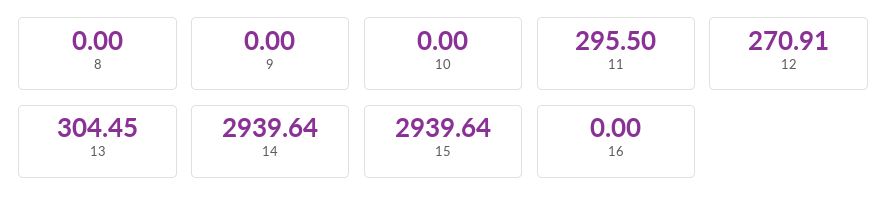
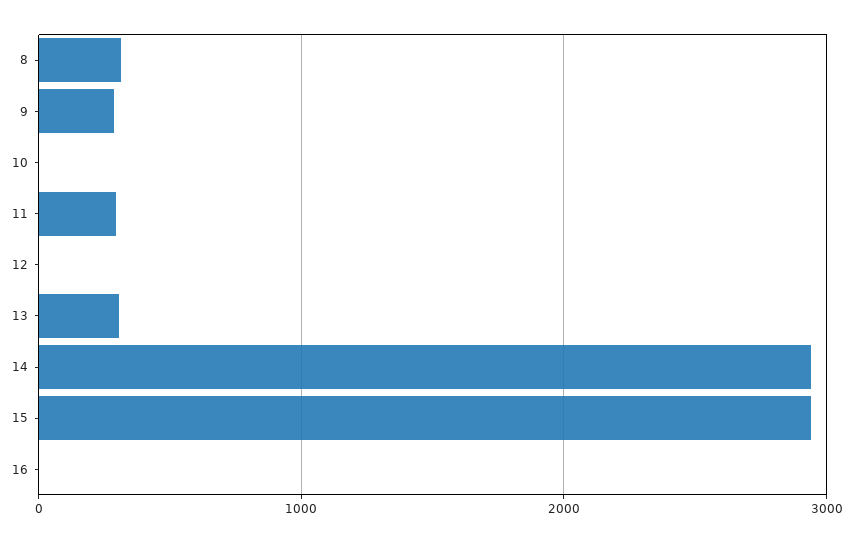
8: 0 -> 300
9: 0 -> 300
12: 270.91 -> 0

